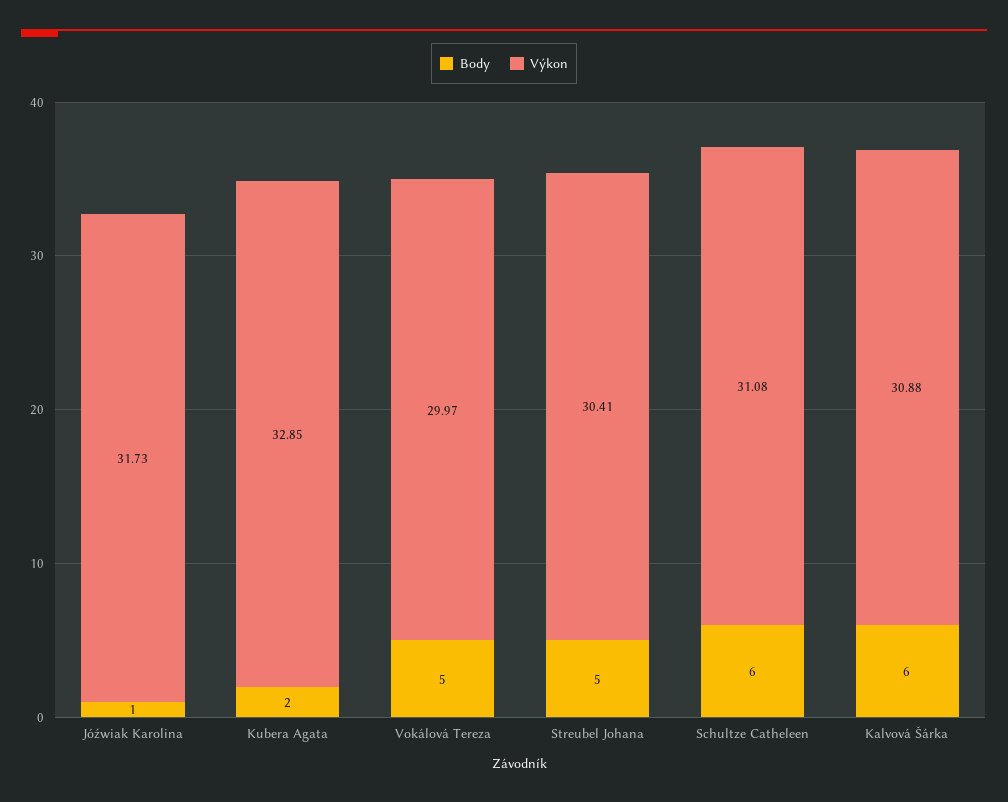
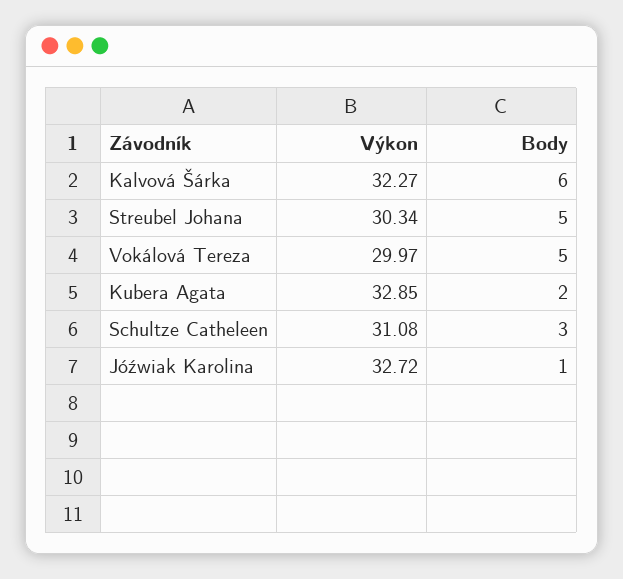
Výkon, Jóźwiak Karolina: 31.73 -> 32.72
Výkon, Streubel Johana: 30.41 -> 30.34
Body, Schultze Catheleen: 6 -> 3
Výkon, Kalvová Šárka: 30.88 -> 32.27

